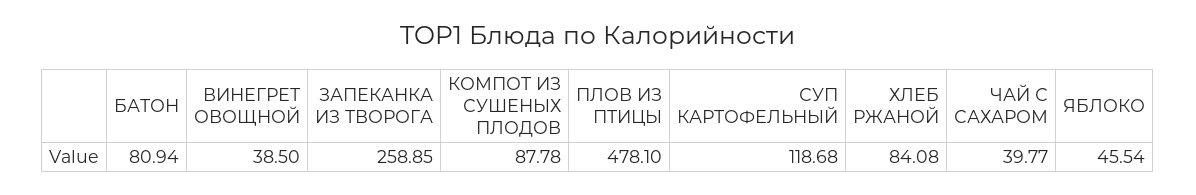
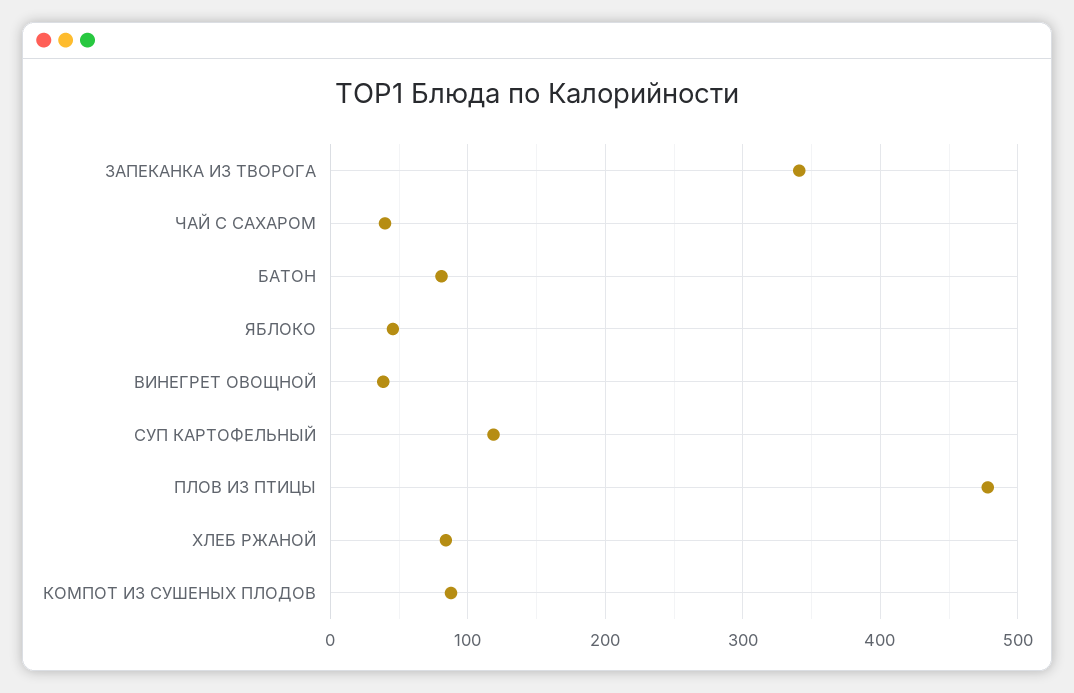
ЗАПЕКАНКА ИЗ ТВОРОГА: 258.85 -> 340

